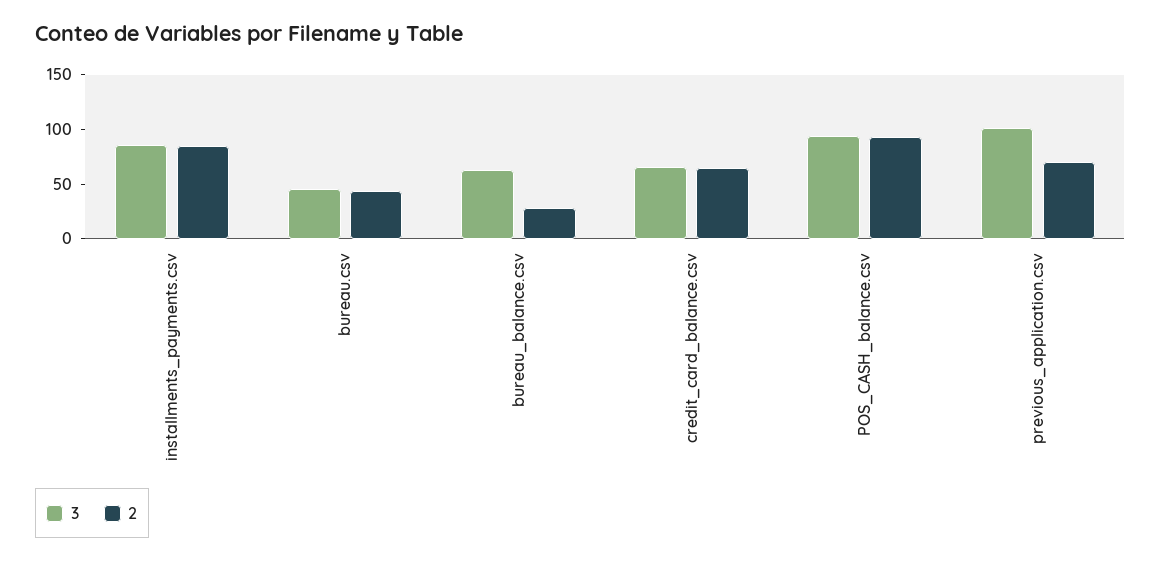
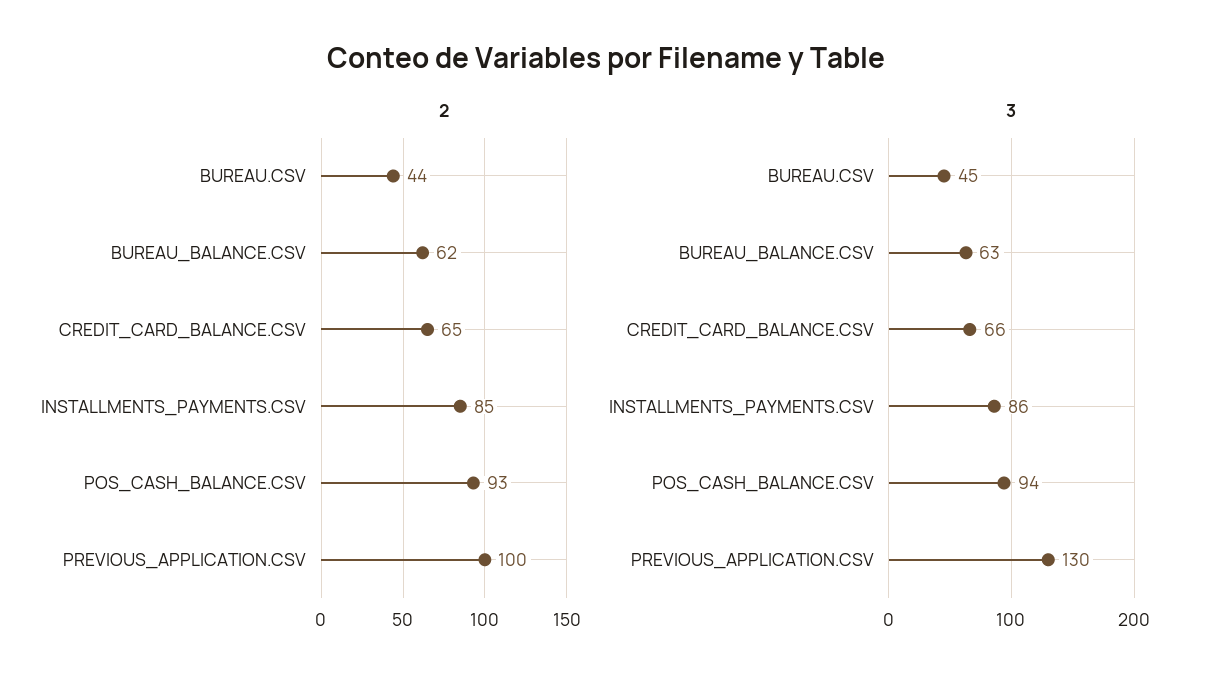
2, bureau_balance.csv: 30 -> 62
3, previous_application.csv: 100 -> 130
2, previous_application.csv: 70 -> 100

